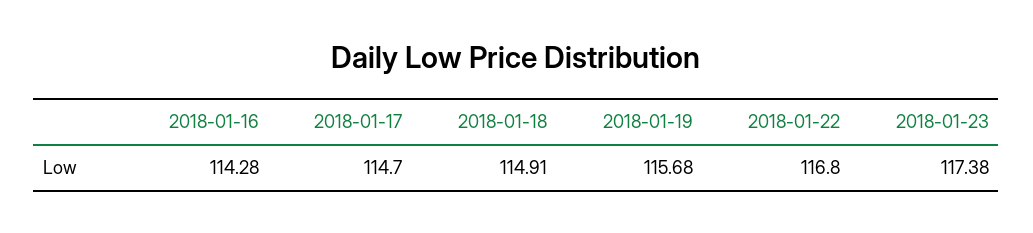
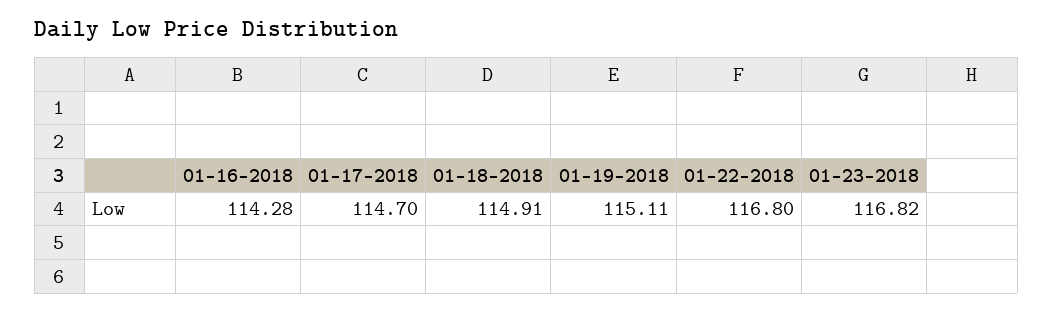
2018-01-19: 115.68 -> 115.11
2018-01-23: 117.38 -> 116.82

